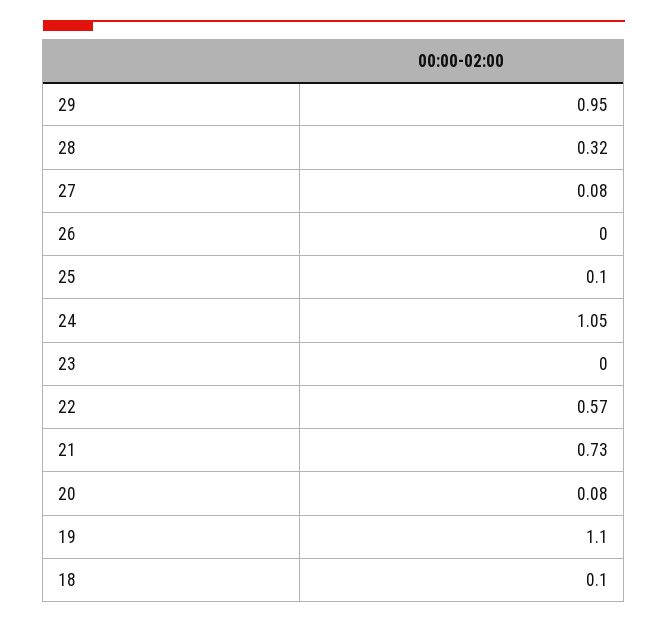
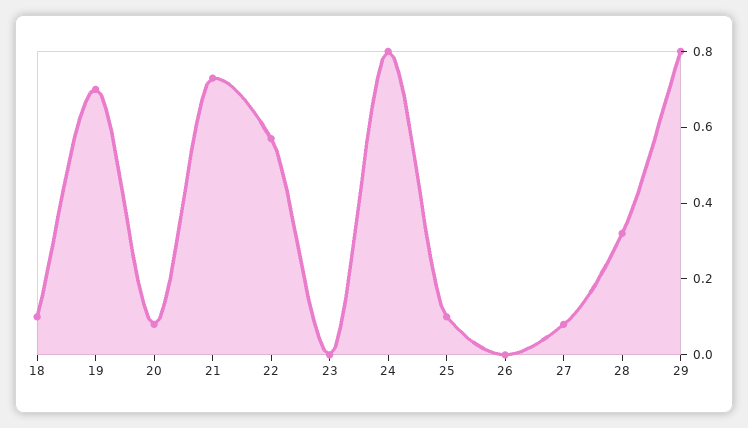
29: 0.95 -> 0.8
24: 1.05 -> 0.8
19: 1.1 -> 0.7

